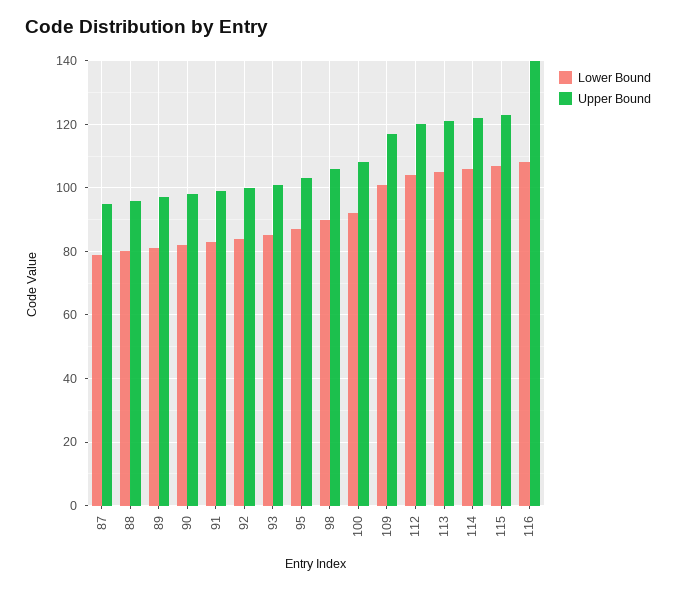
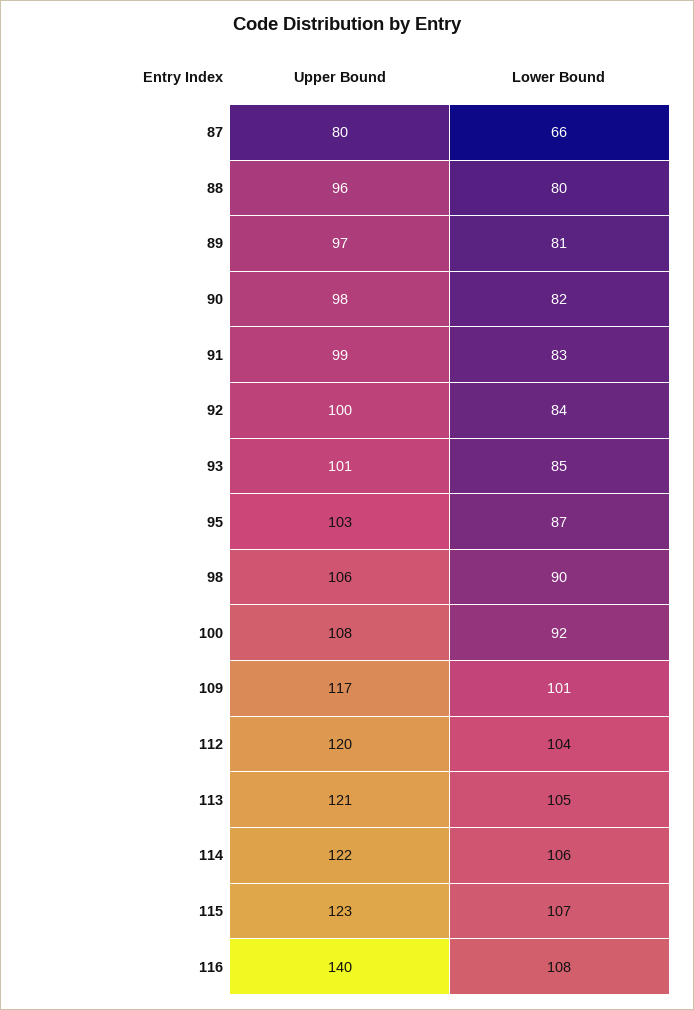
Lower Bound, 87: 80 -> 66
Upper Bound, 87: 95 -> 80

